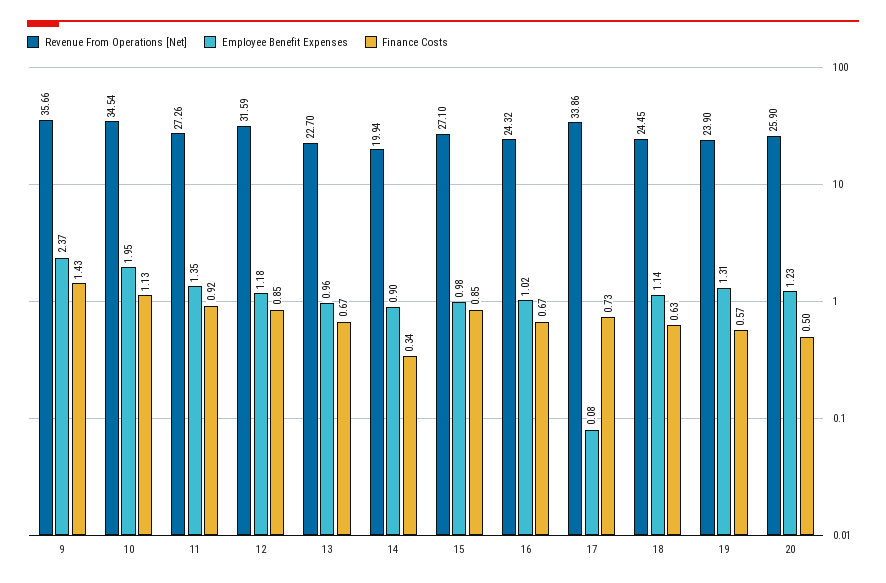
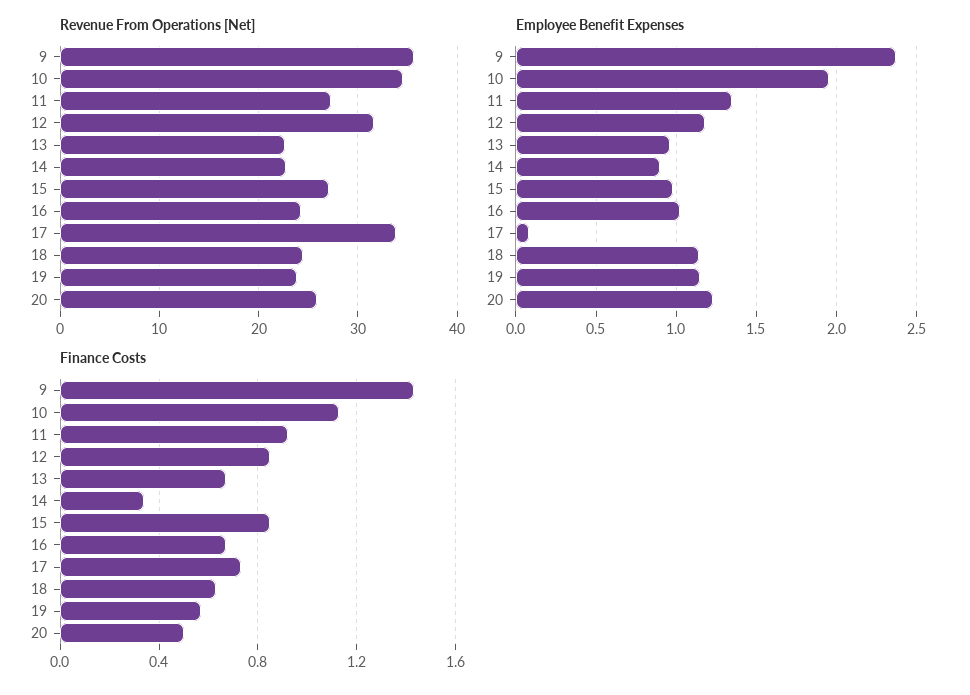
Revenue From Operations [Net], 14: 19.94 -> 23
Employee Benefit Expenses, 19: 1.31 -> 1.15

